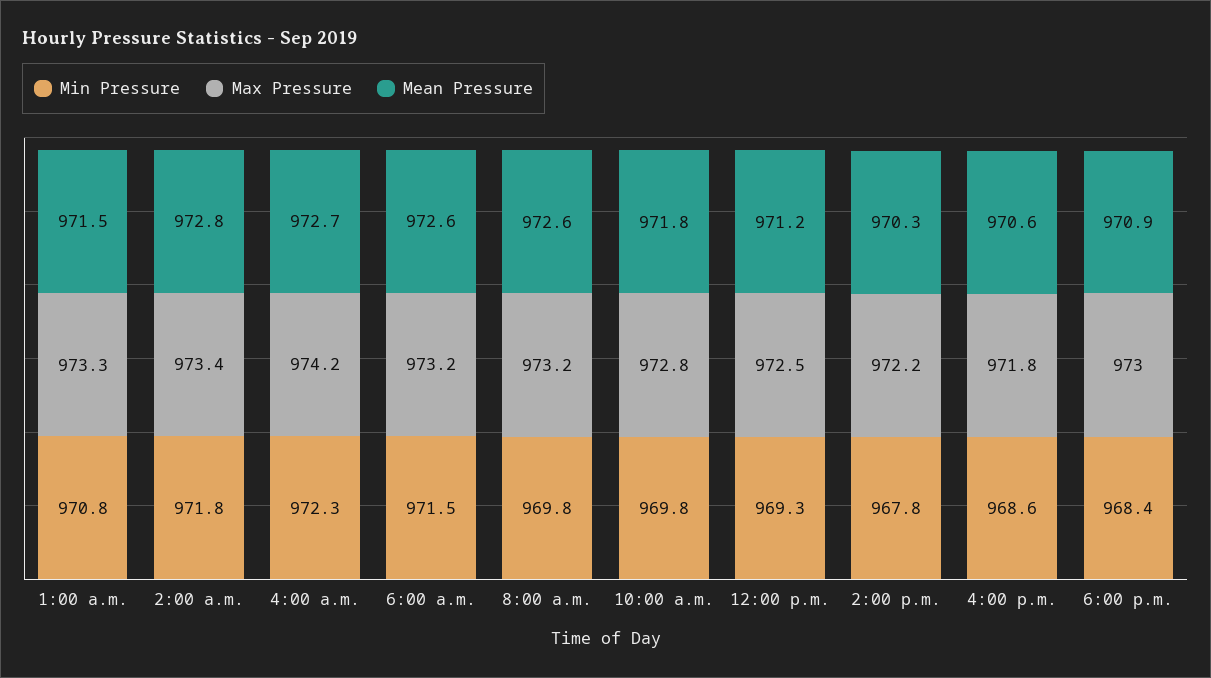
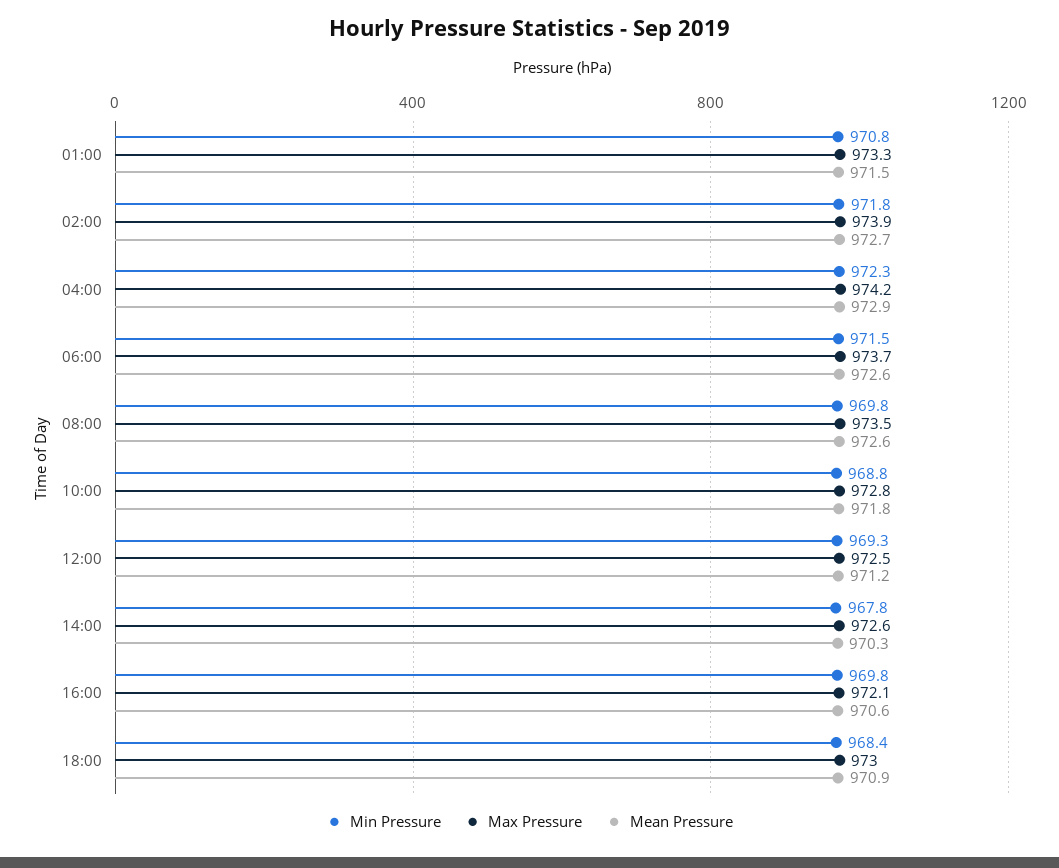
Max Pressure, 2:00 a.m.: 973.4 -> 973.9
Mean Pressure, 2:00 a.m.: 972.8 -> 972.7
Mean Pressure, 4:00 a.m.: 972.7 -> 972.9
Max Pressure, 6:00 a.m.: 973.2 -> 973.7
Max Pressure, 8:00 a.m.: 973.2 -> 973.5
Min Pressure, 10:00 a.m.: 969.8 -> 968.8
Max Pressure, 2:00 p.m.: 972.2 -> 972.6
Min Pressure, 4:00 p.m.: 968.6 -> 969.8
Max Pressure, 4:00 p.m.: 971.8 -> 972.1

